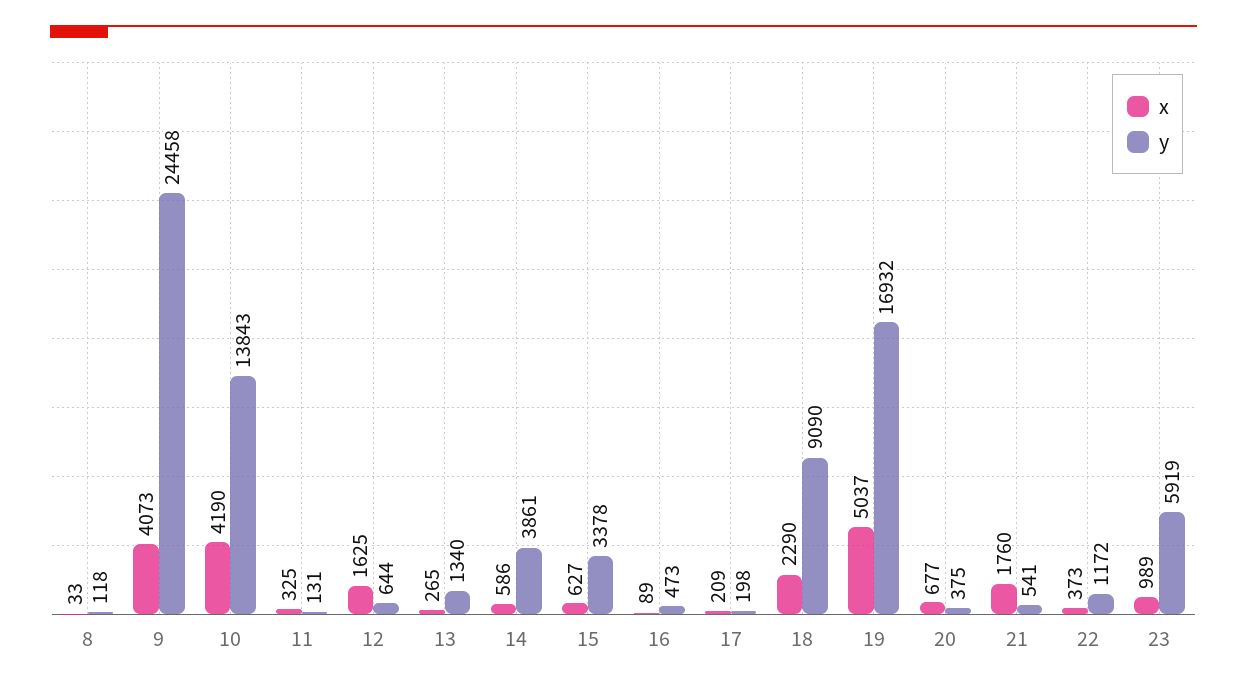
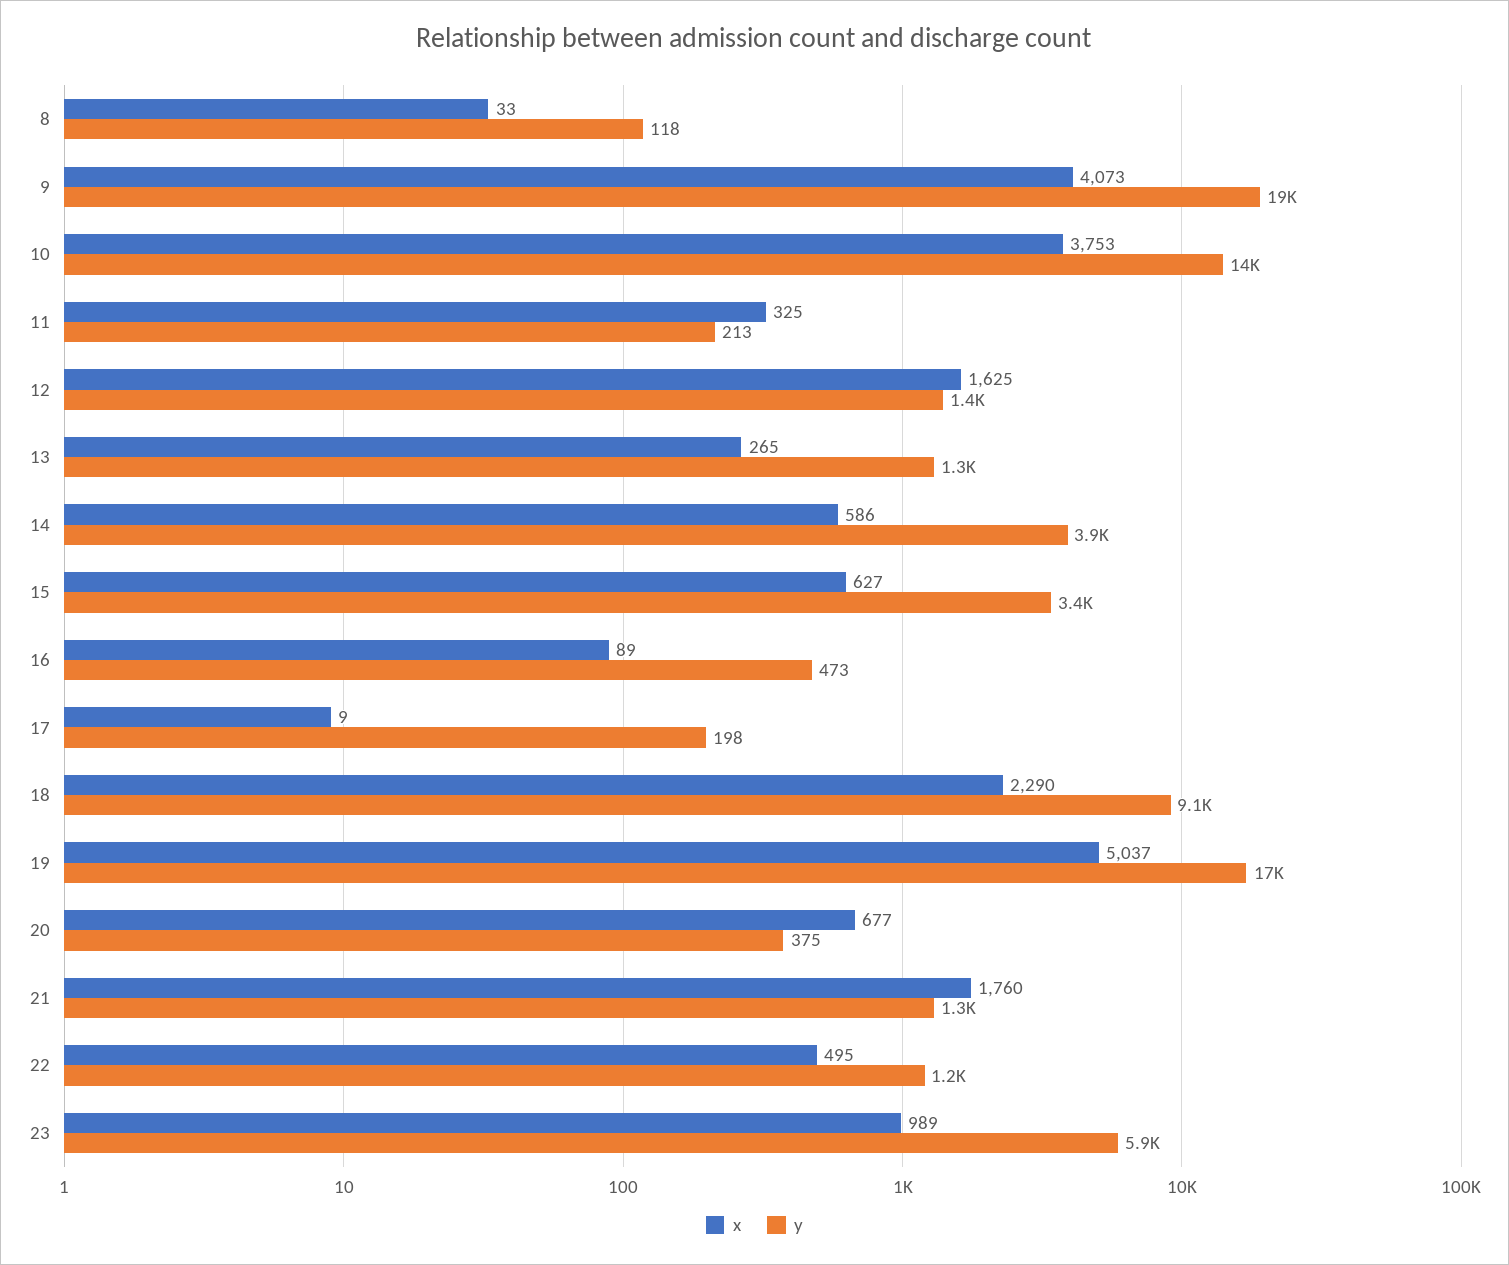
y, 9: 24458 -> 19000
x, 10: 4190 -> 3753
y, 11: 131 -> 213
y, 12: 644 -> 1400
x, 17: 209 -> 9
y, 21: 541 -> 1300
x, 22: 373 -> 495

